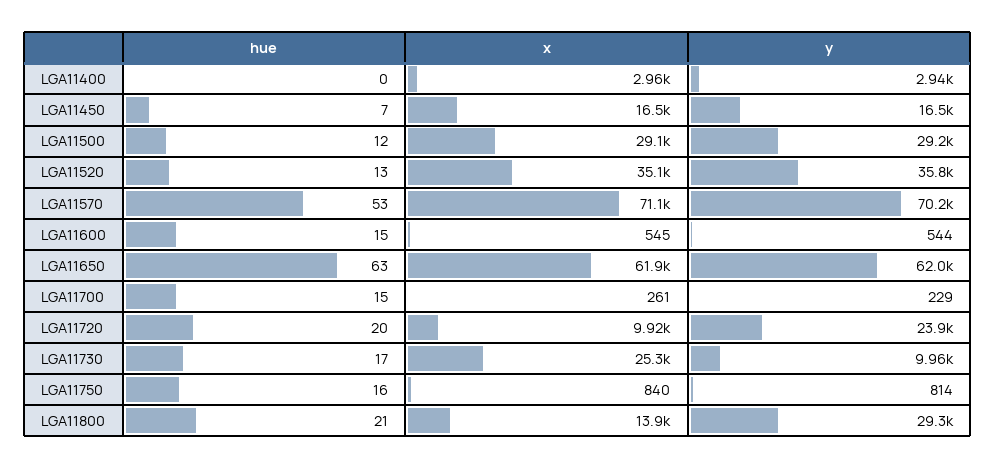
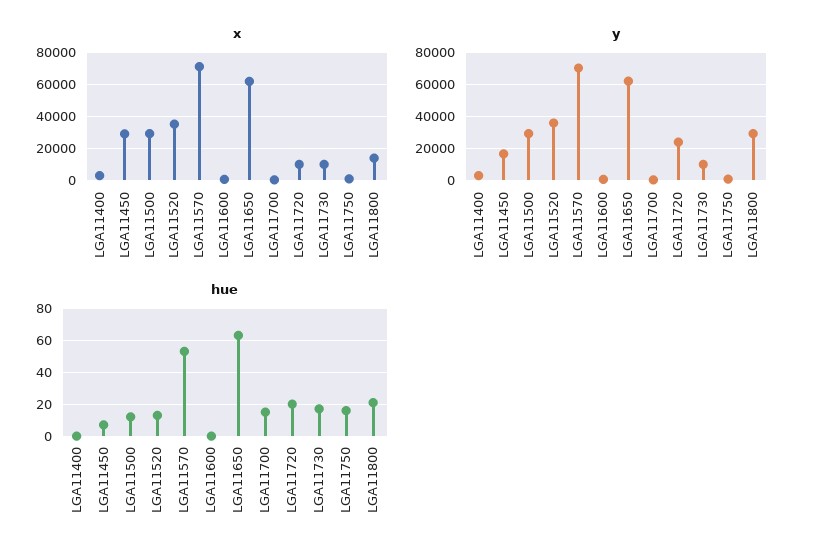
x, LGA11450: 16500 -> 30000
hue, LGA11600: 15 -> 0
x, LGA11730: 25300 -> 10000

